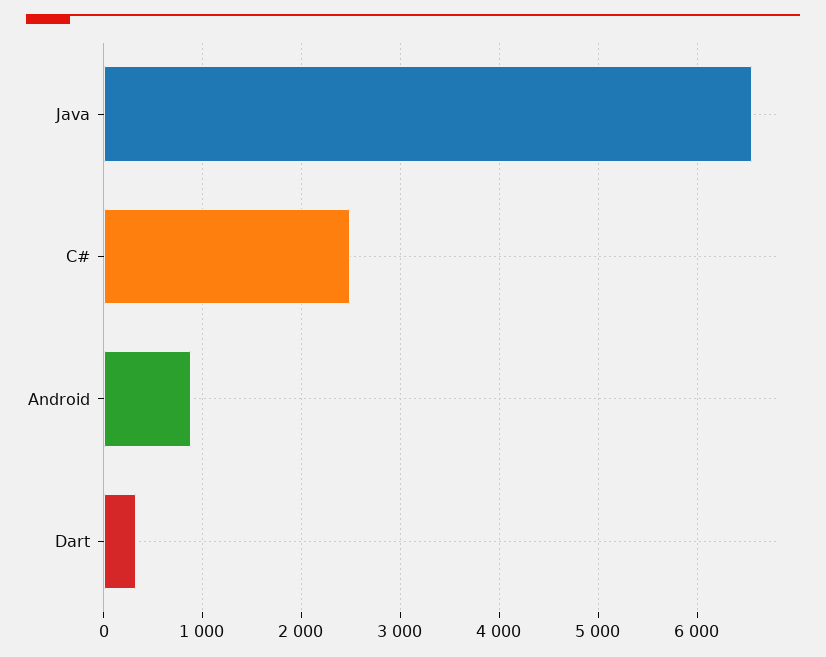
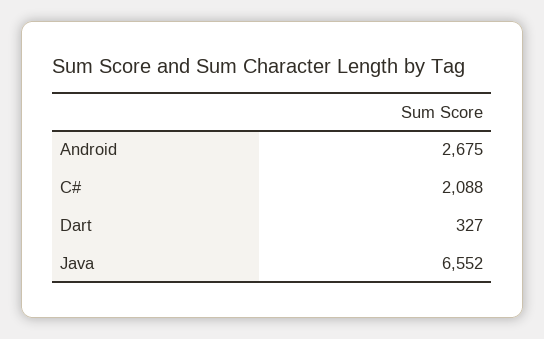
C#: 2500 -> 2088
Android: 900 -> 2675

